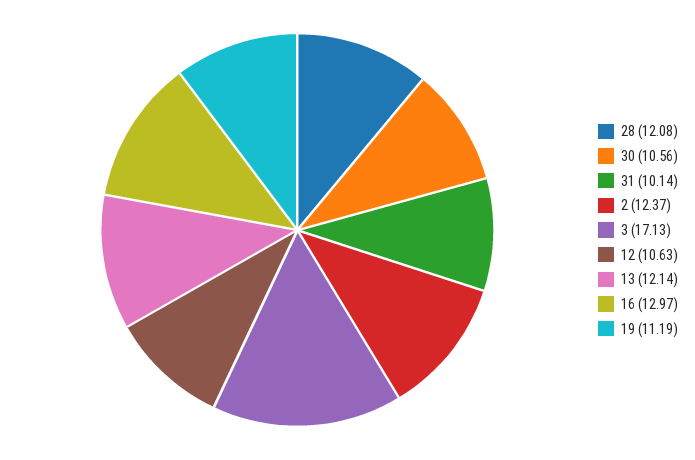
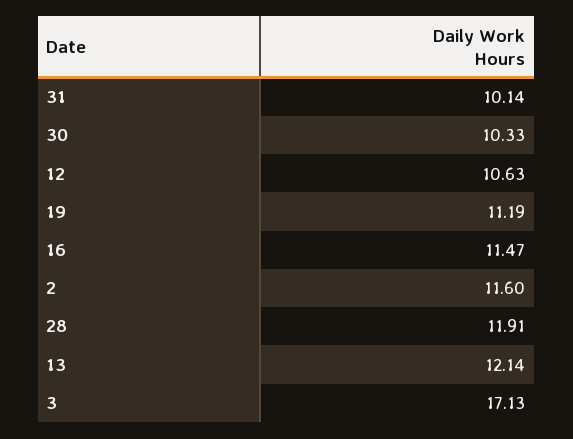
28: 12.08 -> 11.91
30: 10.56 -> 10.33
2: 12.37 -> 11.6
16: 12.97 -> 11.47

